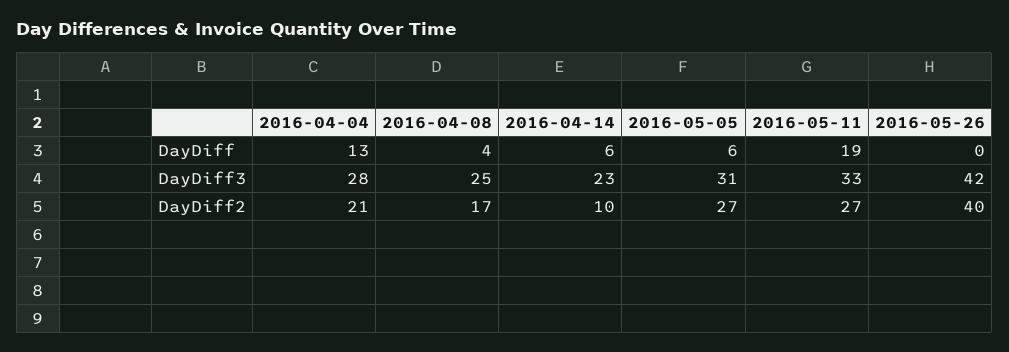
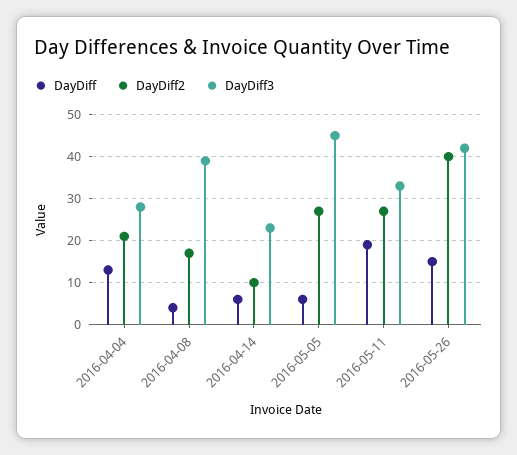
DayDiff, 2016-05-26: 0 -> 15
DayDiff3, 2016-04-08: 25 -> 40
DayDiff3, 2016-05-05: 31 -> 45

